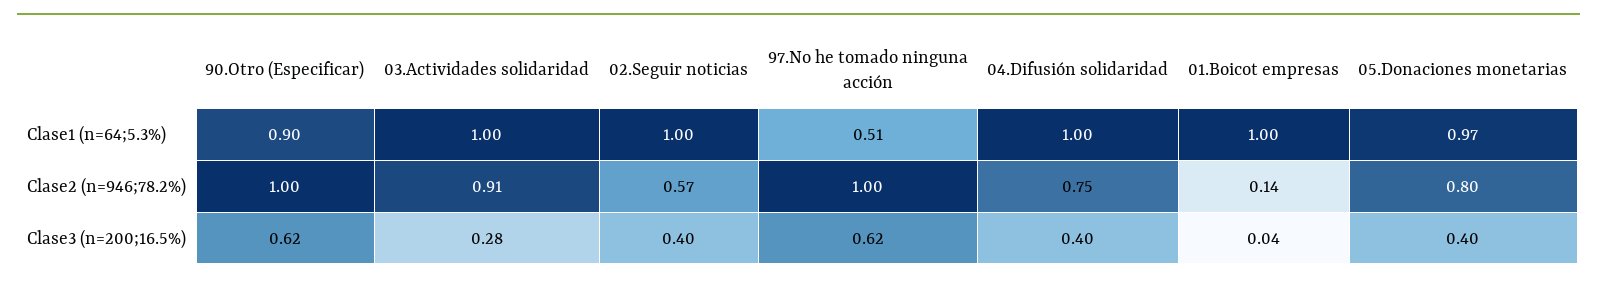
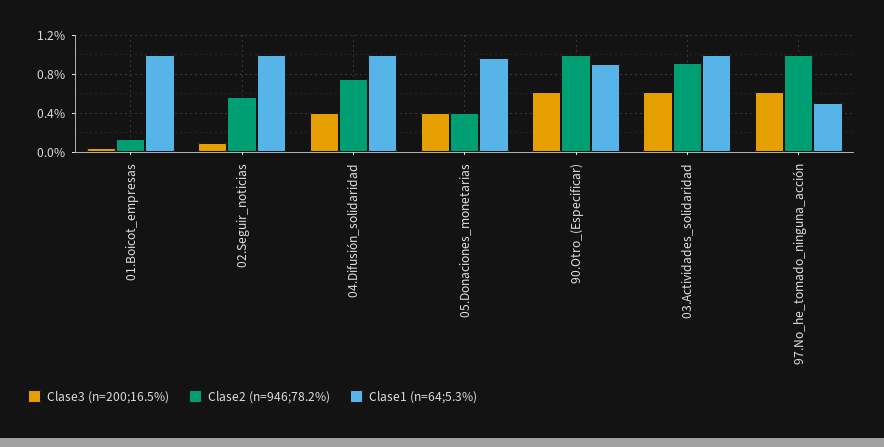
Clase2 (n=946;78.2%), 05.Donaciones monetarias: 0.8 -> 0.4
Clase3 (n=200;16.5%), 03.Actividades solidaridad: 0.28 -> 0.6
Clase3 (n=200;16.5%), 02.Seguir noticias: 0.4 -> 0.1

